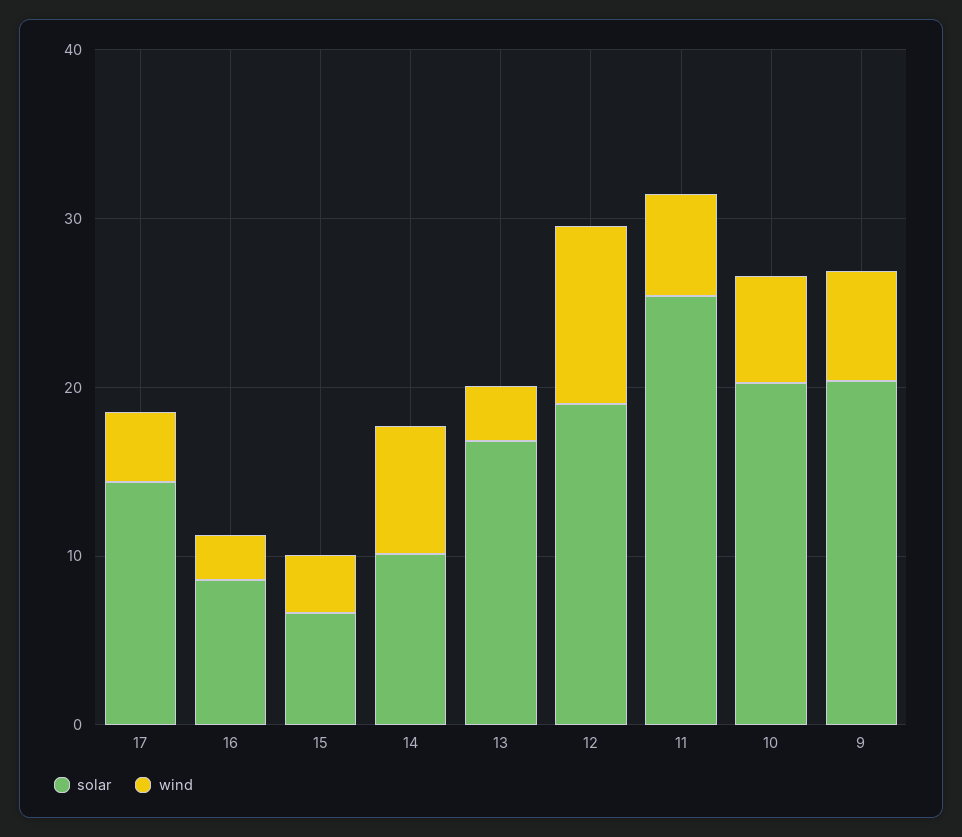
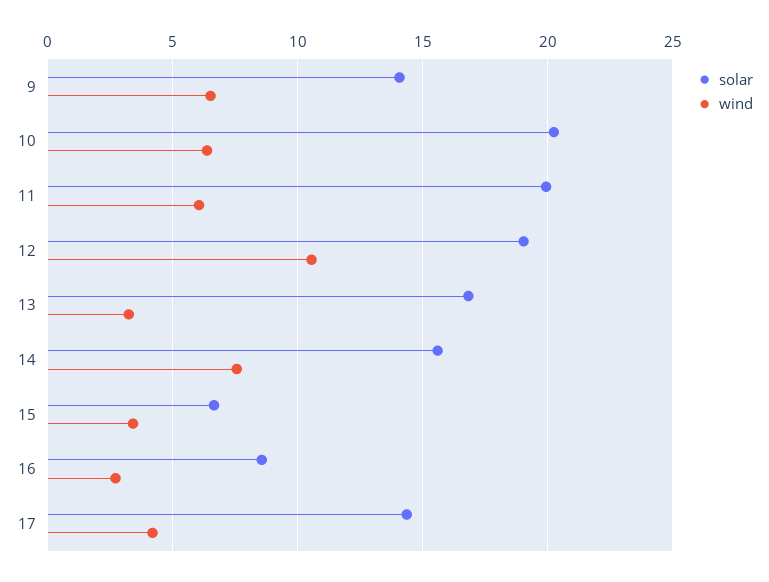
solar, 14: 10 -> 15.5
solar, 11: 26 -> 20
solar, 9: 20 -> 14

